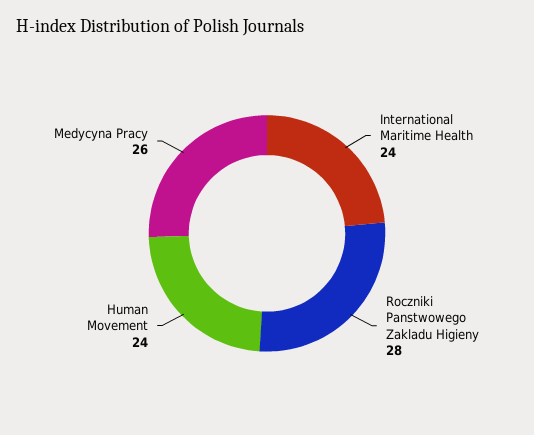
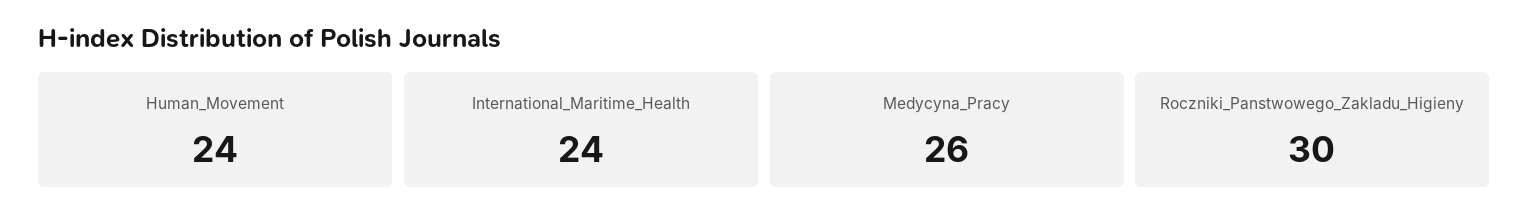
Roczniki Panstwowego Zakladu Higieny: 28 -> 30

